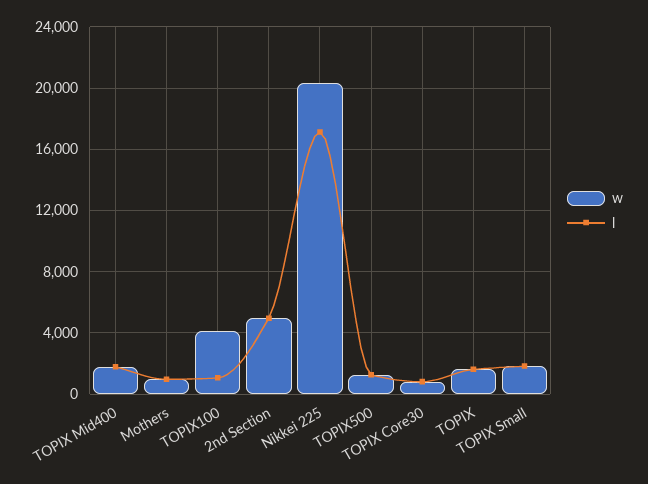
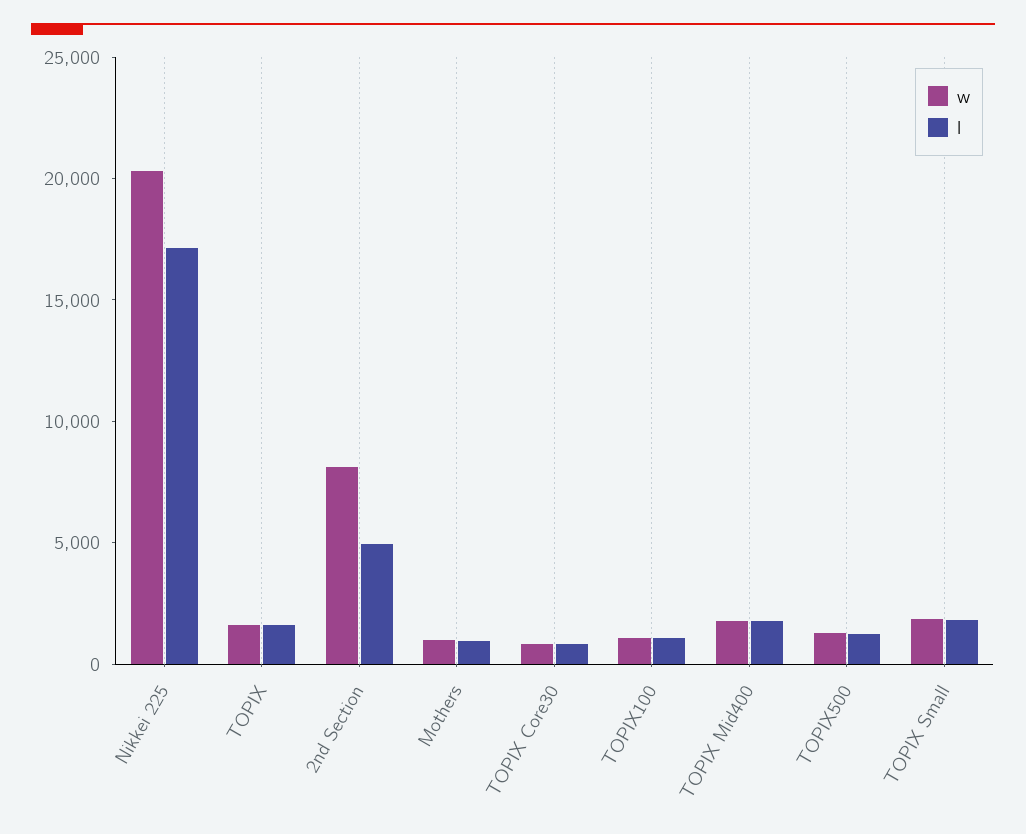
w, TOPIX100: 4000 -> 1000
w, 2nd Section: 5000 -> 8000

